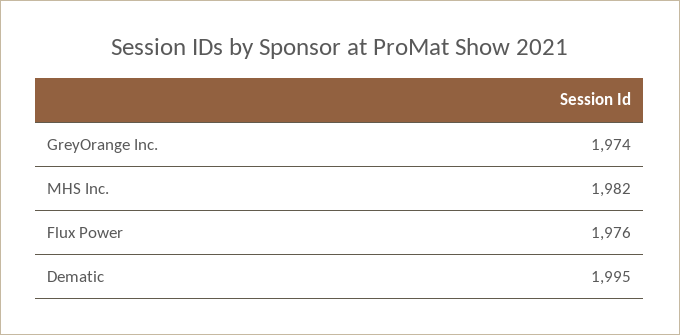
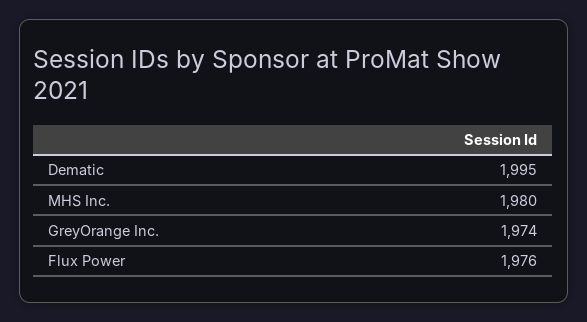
MHS Inc.: 1982 -> 1980

